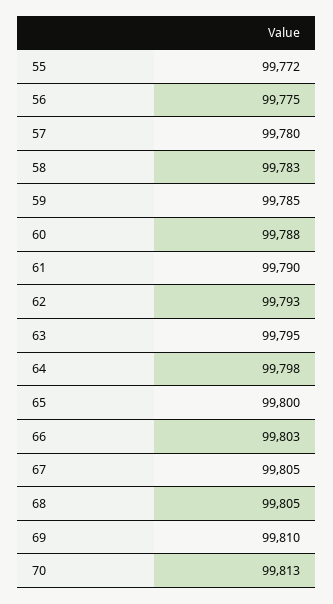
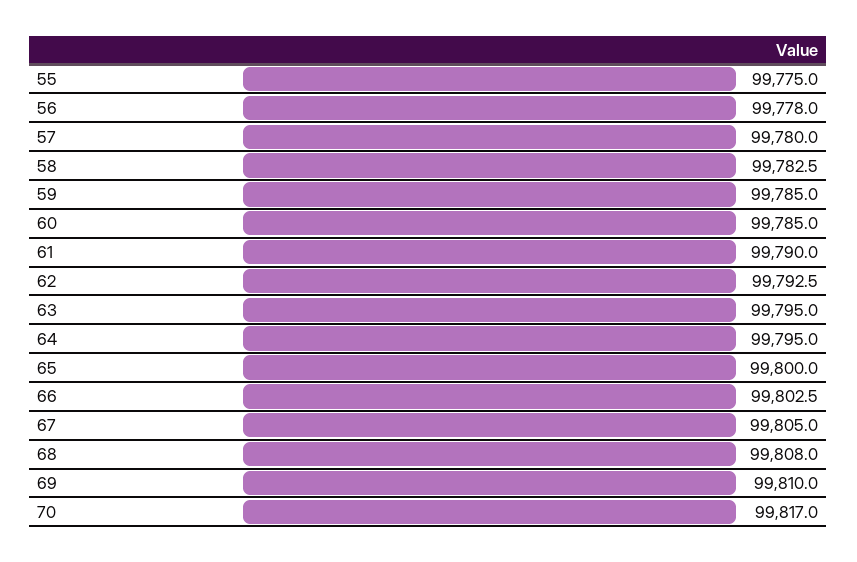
55: 99772 -> 99775
56: 99775 -> 99778
60: 99788 -> 99785
64: 99798 -> 99795
68: 99805 -> 99808
70: 99813 -> 99817

